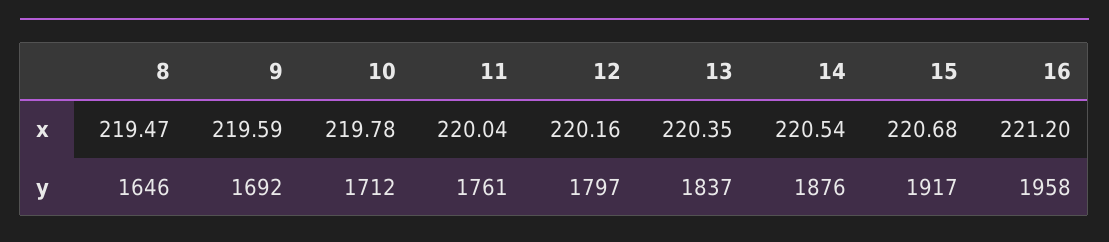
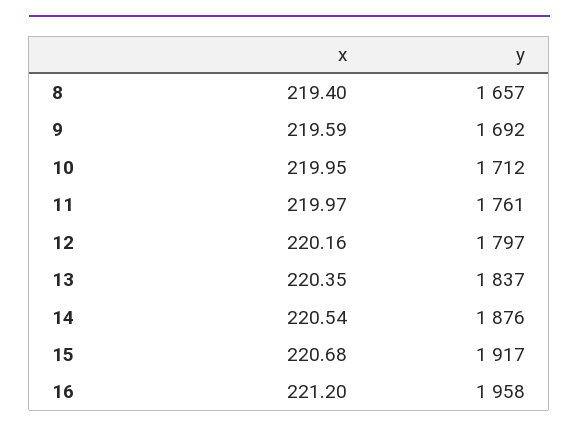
8, x: 219.47 -> 219.4
10, x: 219.78 -> 219.95
11, x: 220.04 -> 219.97
8, y: 1646 -> 1657

